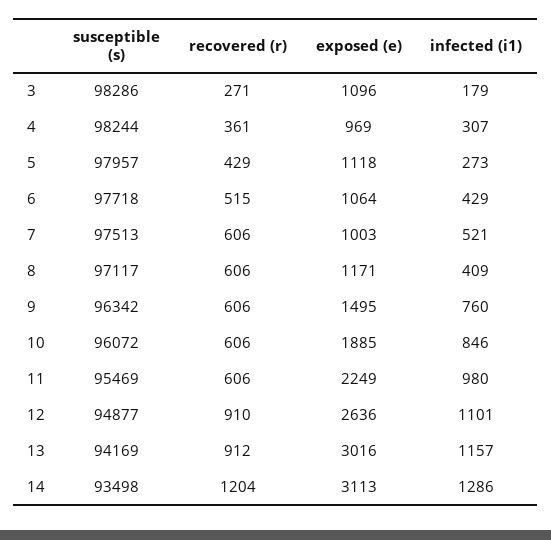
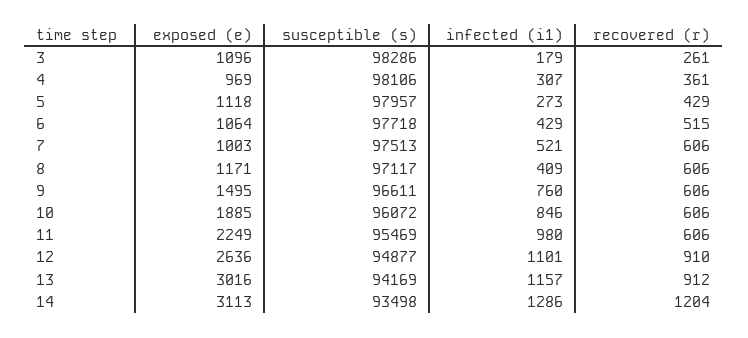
recovered (r), 3: 271 -> 261
susceptible (s), 4: 98244 -> 98106
susceptible (s), 9: 96342 -> 96611

